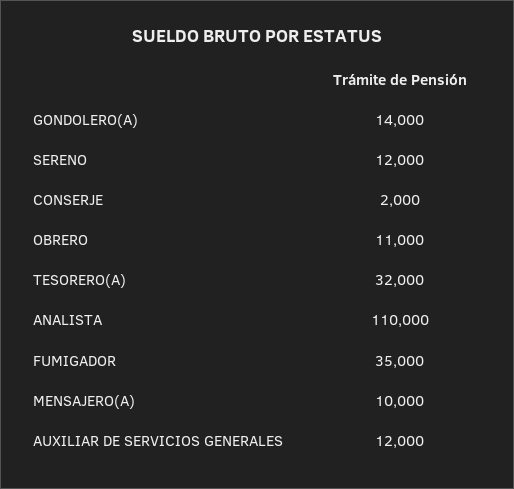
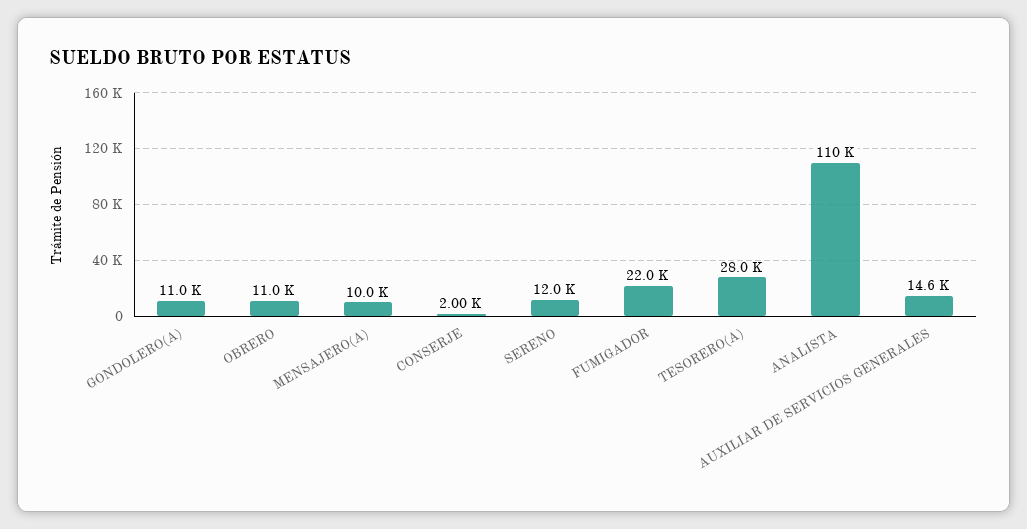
GONDOLERO(A): 14000 -> 11000
TESORERO(A): 32000 -> 28000
FUMIGADOR: 35000 -> 22000
AUXILIAR DE SERVICIOS GENERALES: 12000 -> 14600

